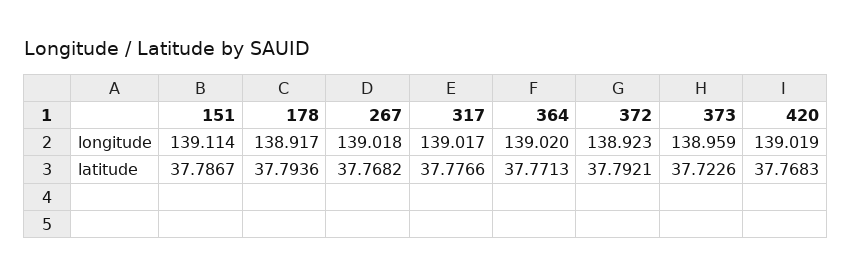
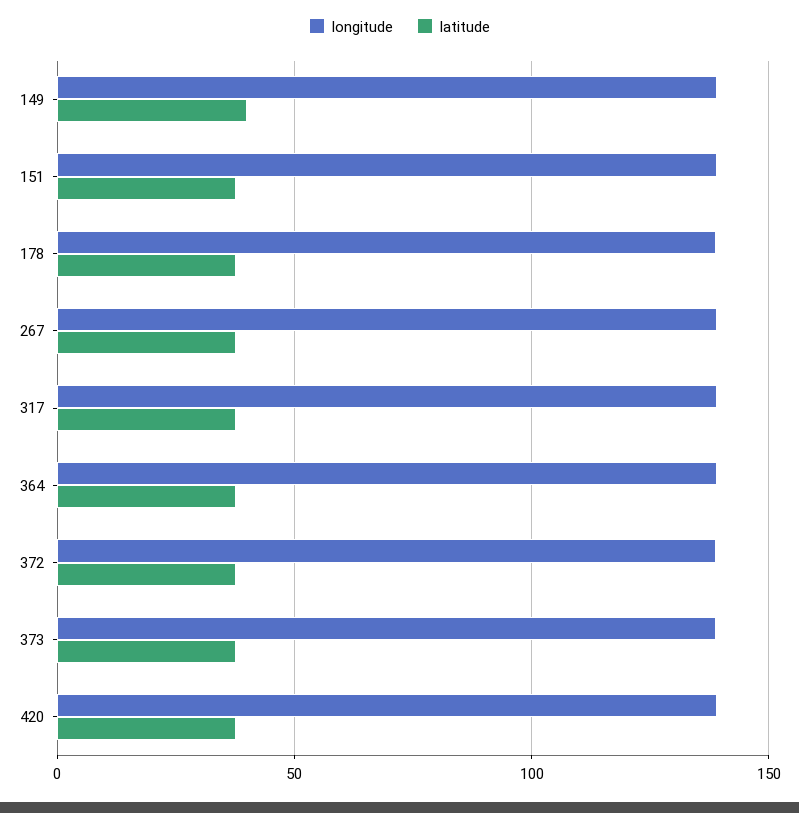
longitude, 149: none -> 140
latitude, 149: none -> 40

